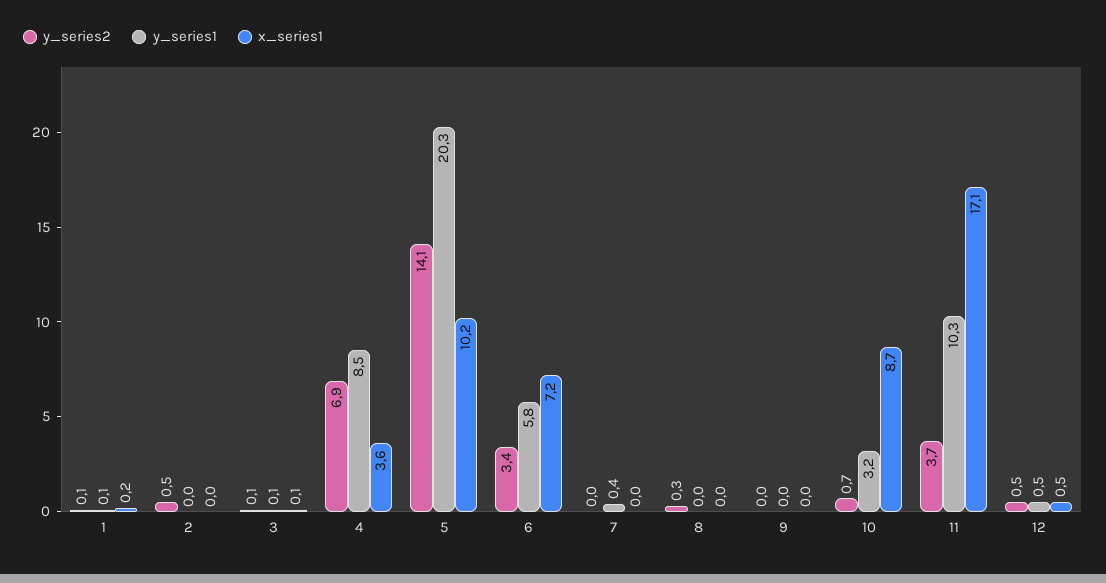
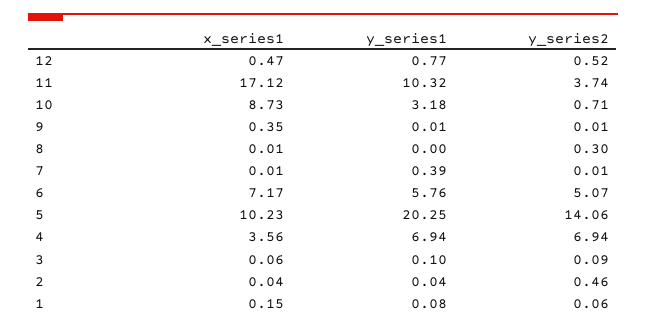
y_series1, 4: 8.5 -> 6.94
y_series2, 6: 3.4 -> 5.07
x_series1, 9: 0 -> 0.35
y_series1, 12: 0.5 -> 0.77

